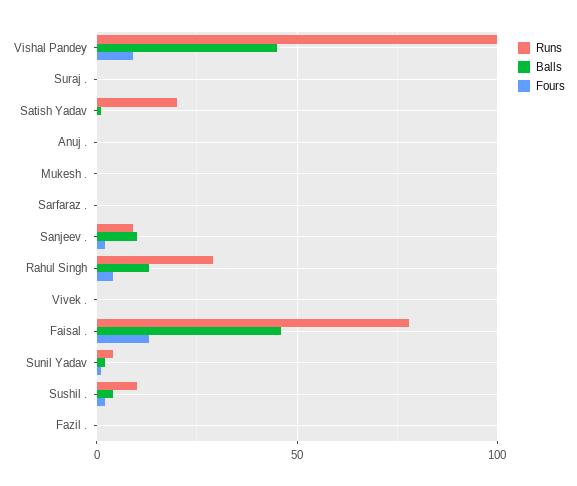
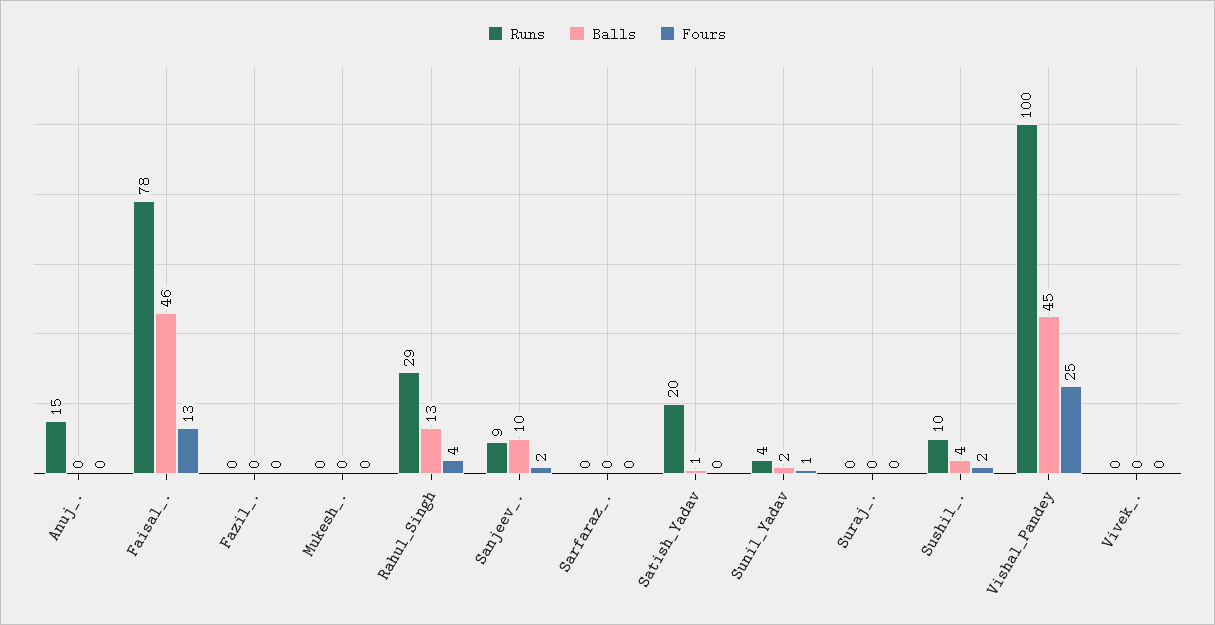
Fours, Vishal Pandey: 10 -> 25
Runs, Anuj .: 0 -> 15

